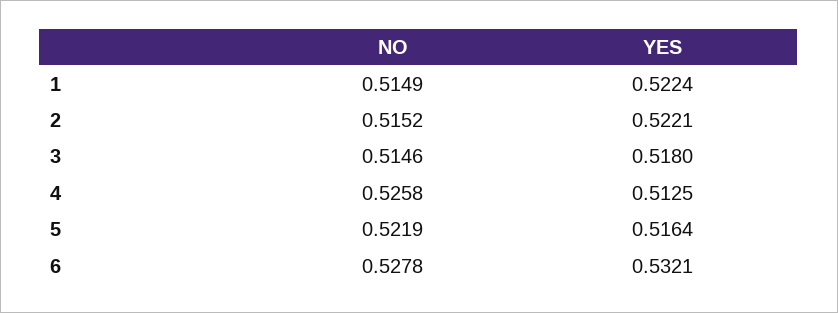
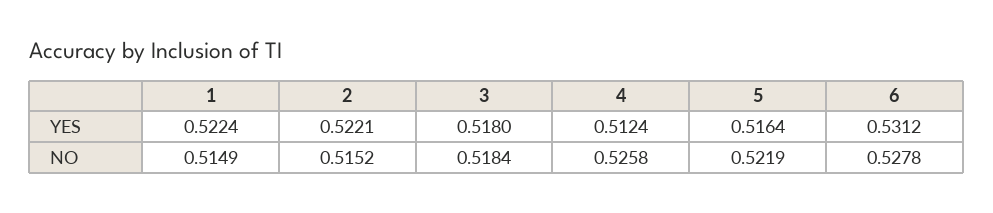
NO, 3: 0.5146 -> 0.5184
YES, 4: 0.5125 -> 0.5124
YES, 6: 0.5321 -> 0.5312

